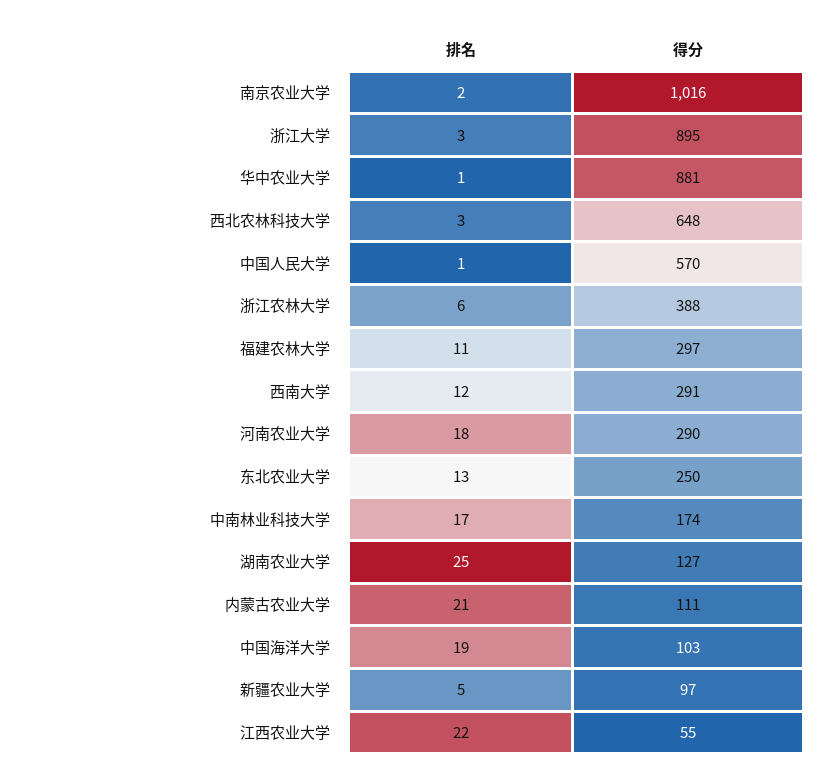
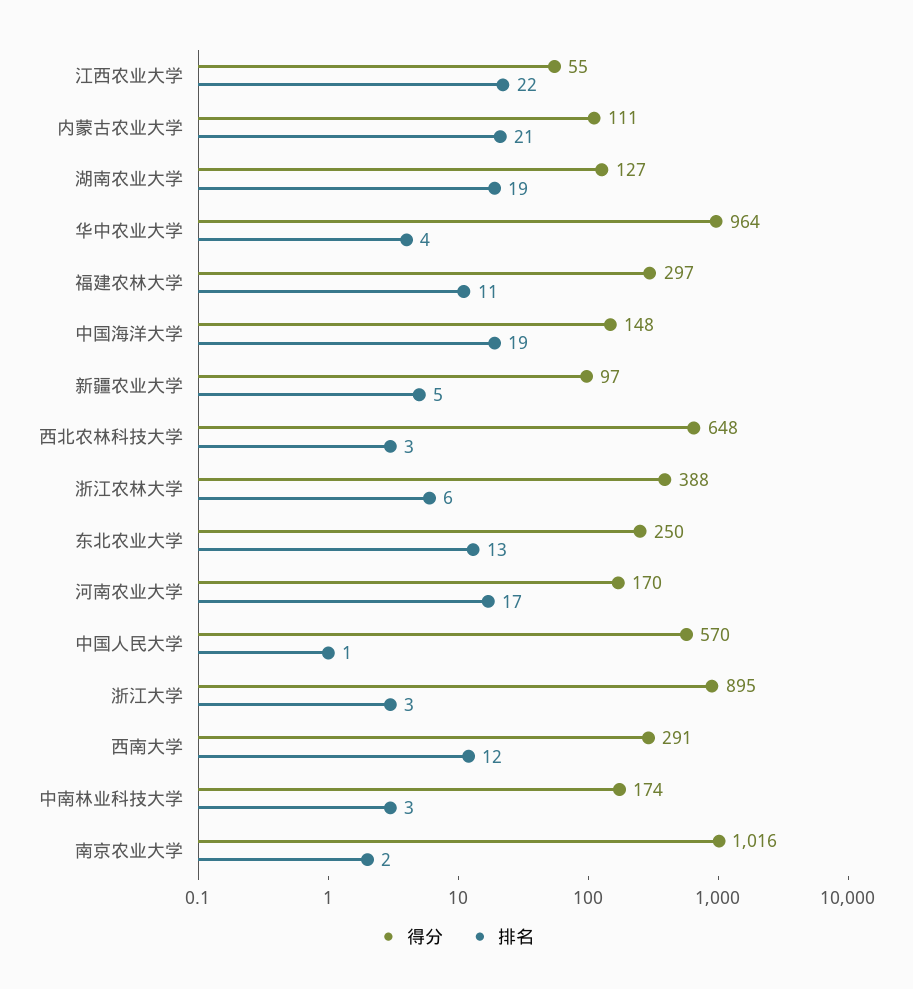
排名, 华中农业大学: 1 -> 4
得分, 华中农业大学: 881 -> 964
排名, 河南农业大学: 18 -> 17
得分, 河南农业大学: 290 -> 170
排名, 中南林业科技大学: 17 -> 3
排名, 湖南农业大学: 25 -> 19
得分, 中国海洋大学: 103 -> 148

